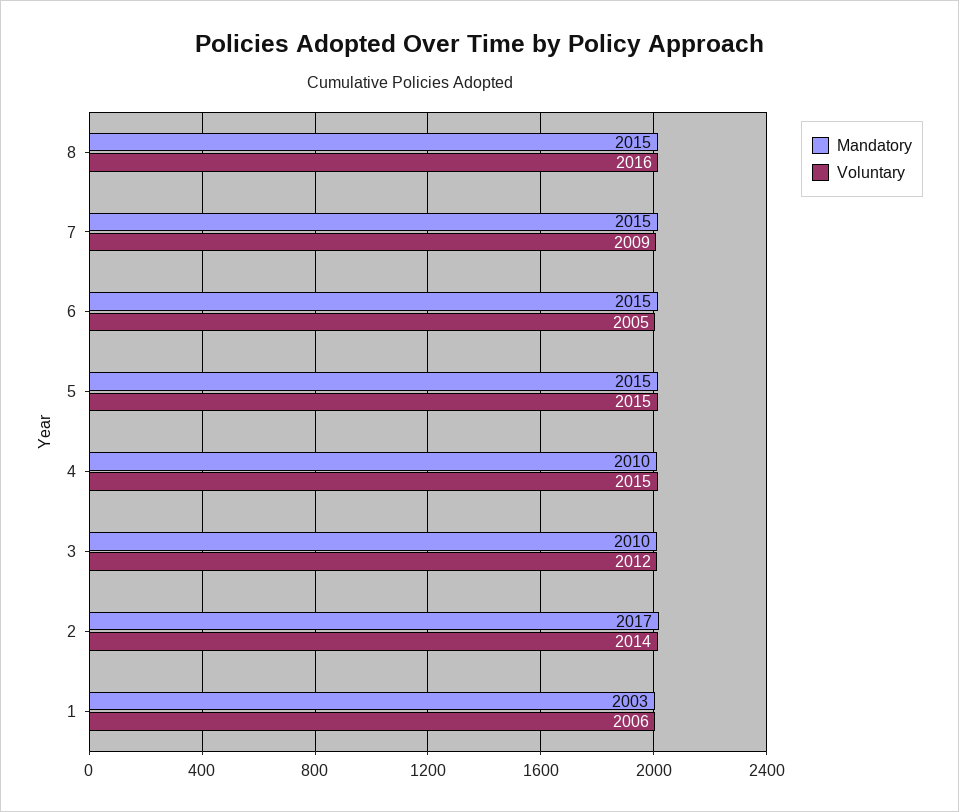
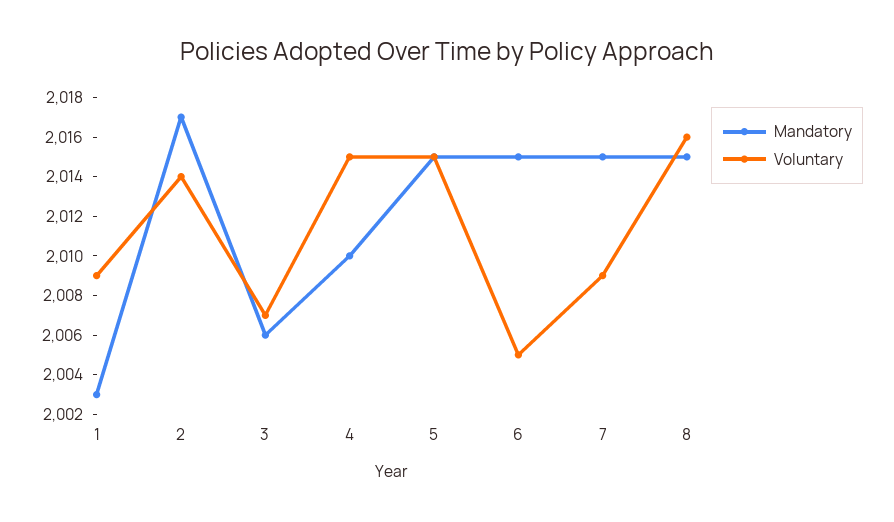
Mandatory, 3: 2010 -> 2006
Voluntary, 3: 2012 -> 2007
Voluntary, 1: 2006 -> 2009

